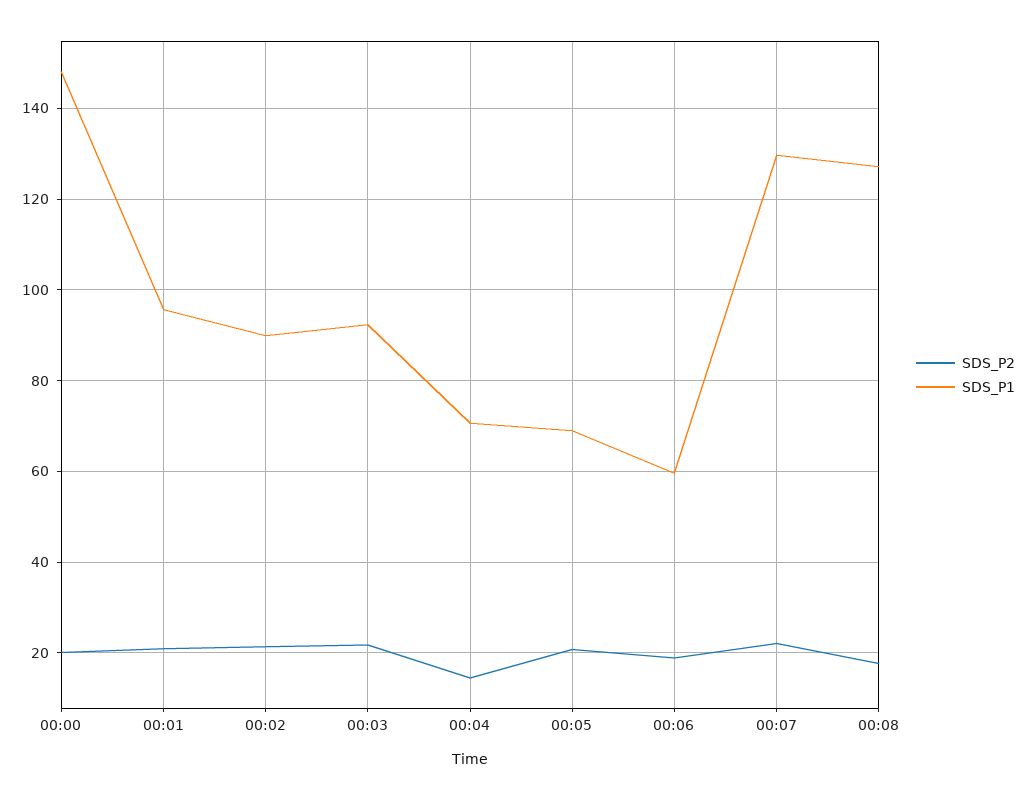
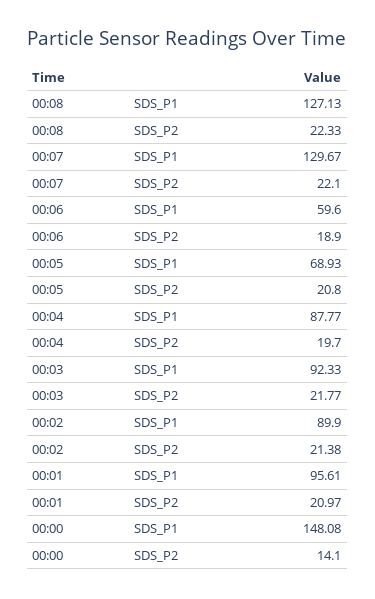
SDS_P2, 00:00: 20 -> 14.1
SDS_P2, 00:04: 14 -> 19.7
SDS_P1, 00:04: 70 -> 87.77
SDS_P2, 00:08: 18 -> 22.33

